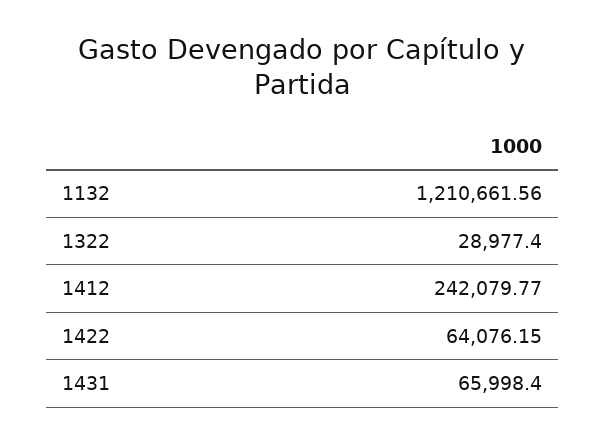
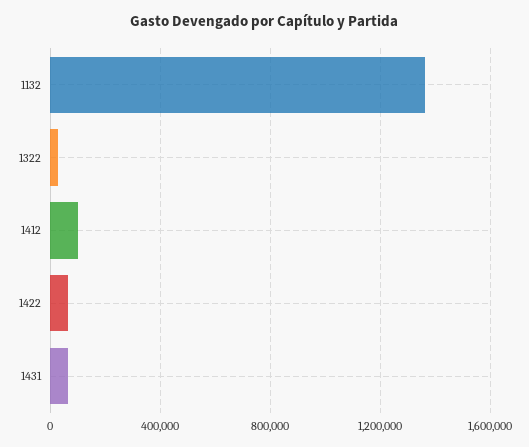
1132: 1210661.56 -> 1350000
1412: 242079.77 -> 100000

